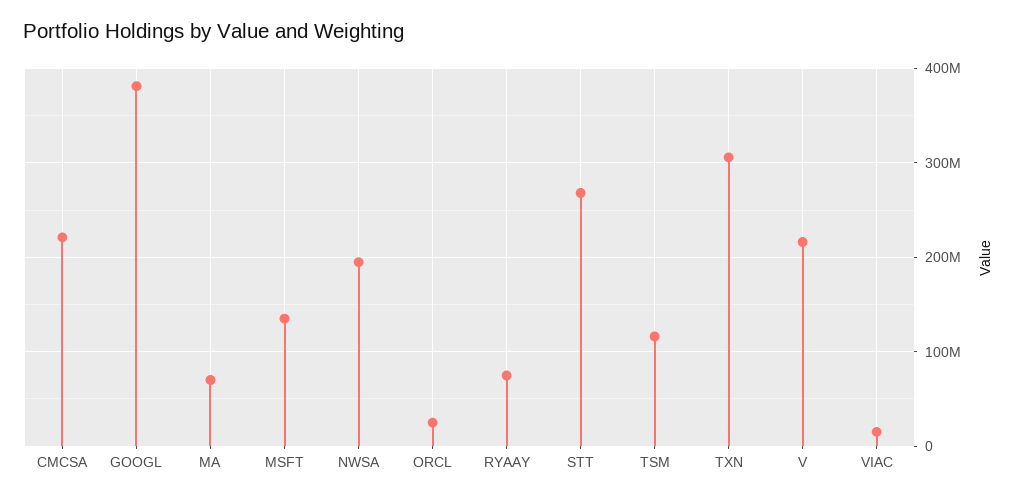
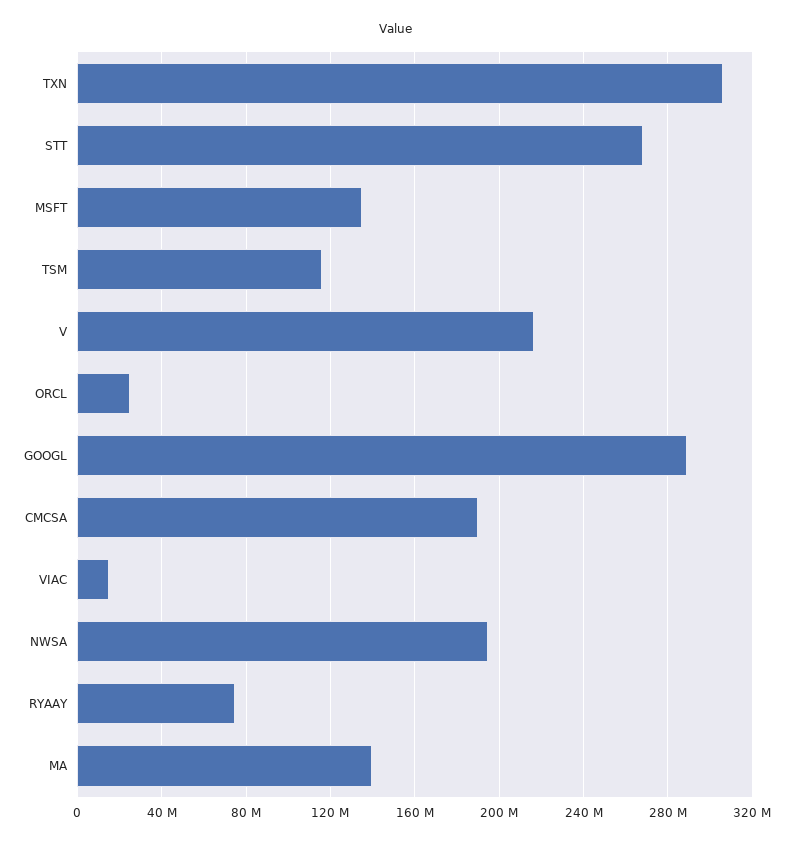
CMCSA: 220000000 -> 190000000
GOOGL: 380000000 -> 290000000
MA: 70000000 -> 140000000

